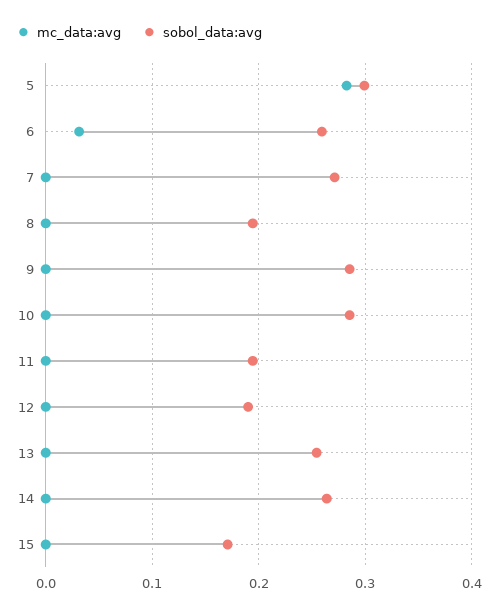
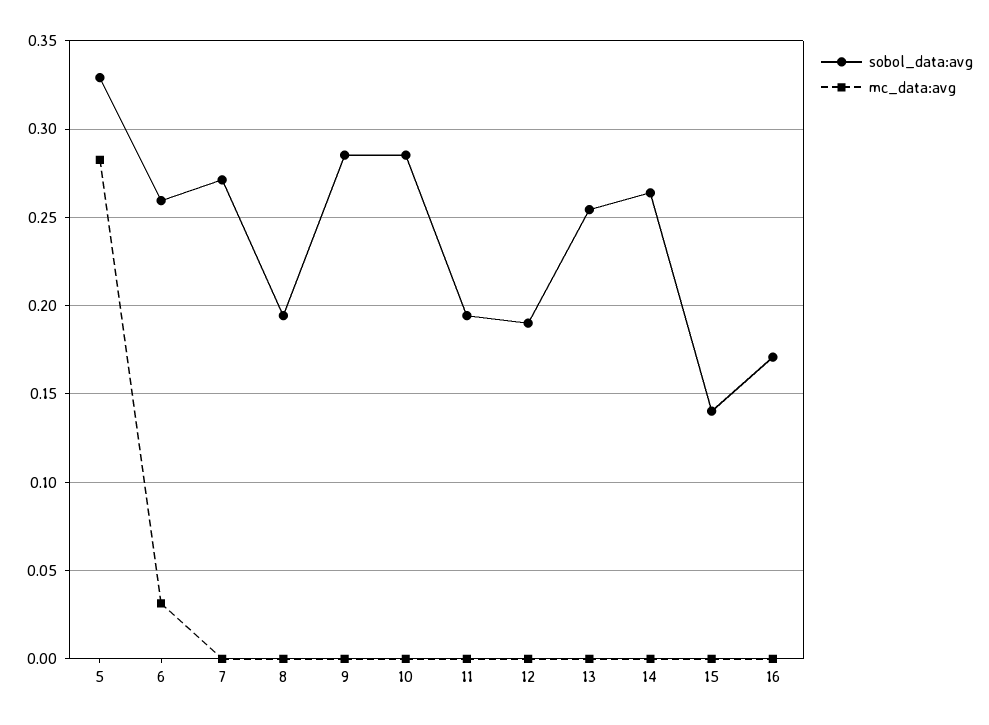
sobol_data:avg, 5: 0.3 -> 0.33
sobol_data:avg, 15: 0.17 -> 0.14
sobol_data:avg, 16: none -> 0.17
mc_data:avg, 16: none -> 0

